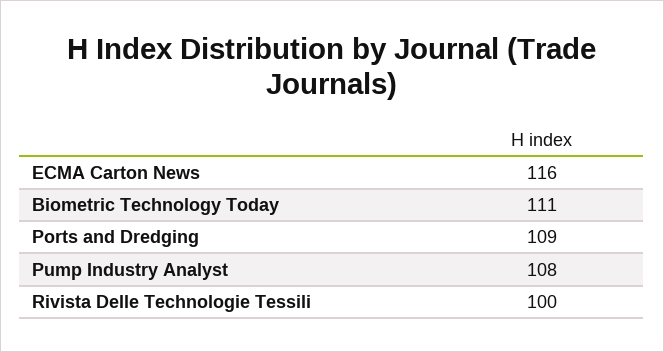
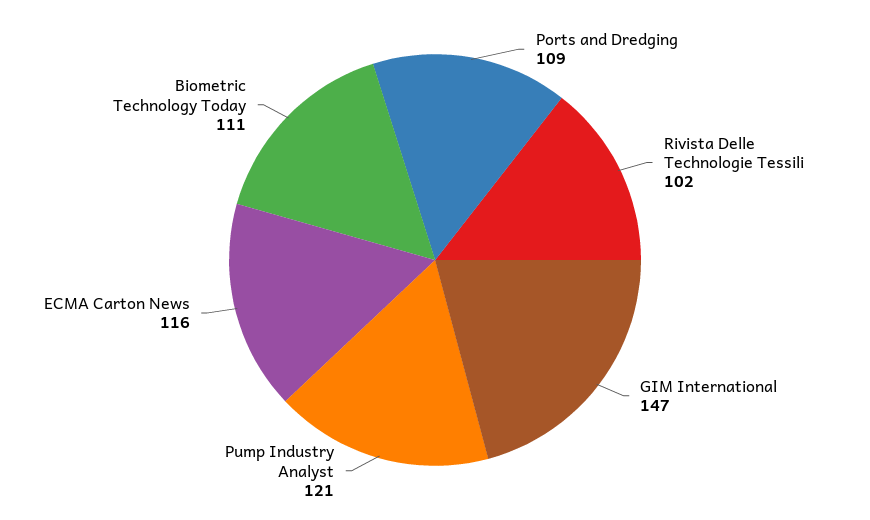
Pump Industry Analyst: 108 -> 121
Rivista Delle Technologie Tessili: 100 -> 102
GIM International: none -> 147

